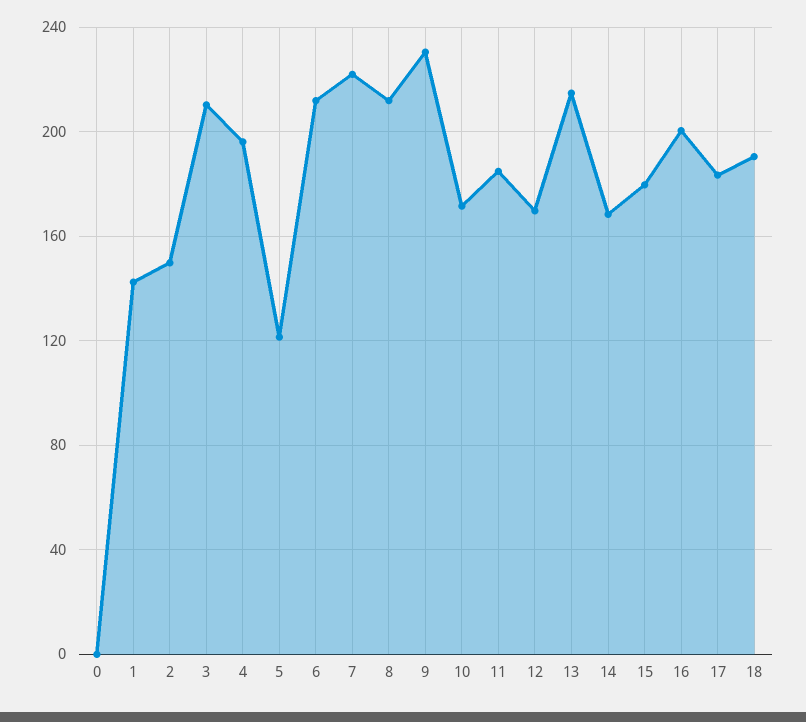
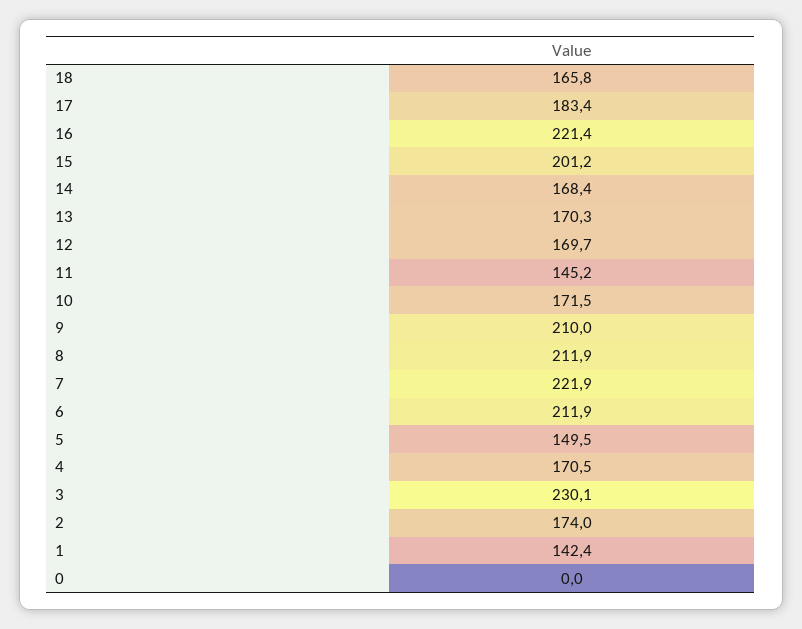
2: 150 -> 174
3: 210 -> 230.1
4: 195 -> 170.5
5: 120 -> 149.5
9: 230 -> 210
11: 185 -> 145.2
13: 215 -> 170.3
15: 180 -> 201.2
16: 200 -> 221.4
18: 190 -> 165.8

